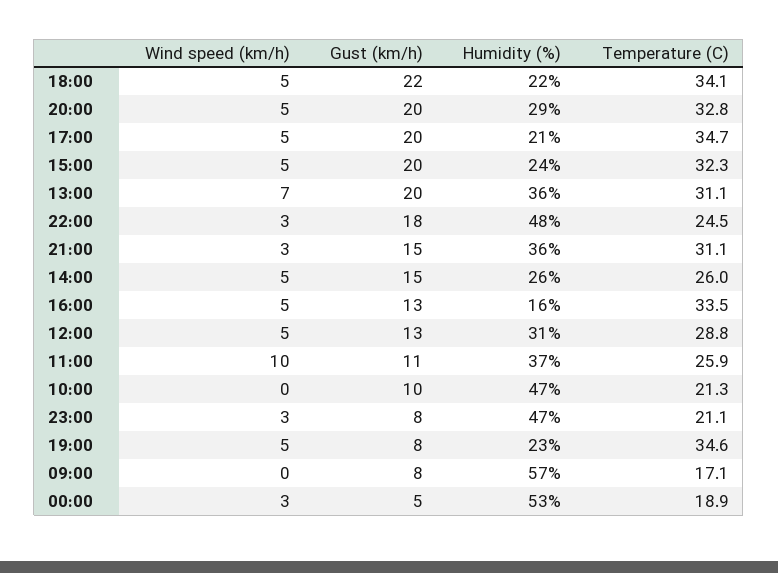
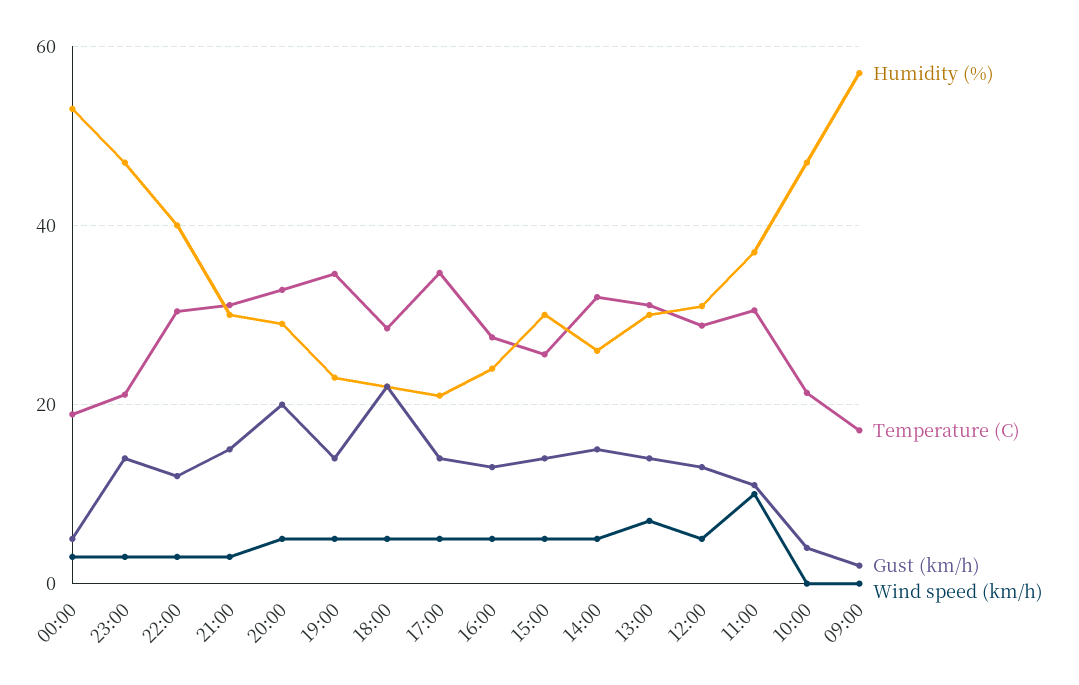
Temperature (C), 18:00: 34.1 -> 28
Gust (km/h), 17:00: 20 -> 14
Gust (km/h), 15:00: 20 -> 14
Humidity (%), 15:00: 24 -> 30
Temperature (C), 15:00: 32.3 -> 26
Gust (km/h), 13:00: 20 -> 14
Humidity (%), 13:00: 36 -> 30
Gust (km/h), 22:00: 18 -> 12
Humidity (%), 22:00: 48 -> 40
Temperature (C), 22:00: 24.5 -> 30
Humidity (%), 21:00: 36 -> 30
Temperature (C), 14:00: 26 -> 32
Humidity (%), 16:00: 16 -> 24
Temperature (C), 16:00: 33.5 -> 28
Temperature (C), 11:00: 25.9 -> 30
Gust (km/h), 10:00: 10 -> 4
Gust (km/h), 23:00: 8 -> 14
Gust (km/h), 19:00: 8 -> 14
Gust (km/h), 09:00: 8 -> 2

